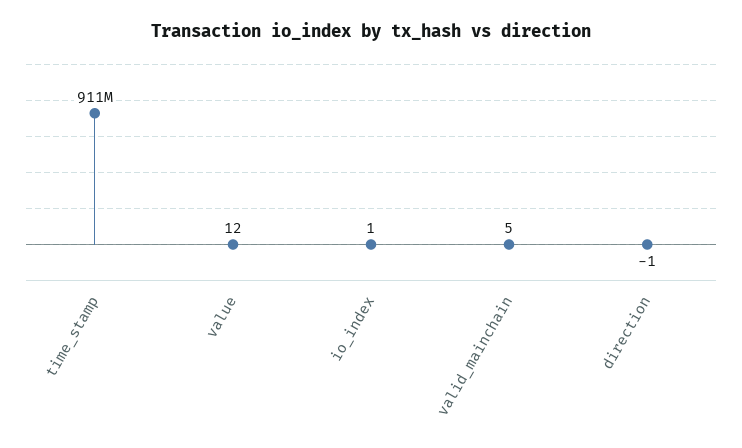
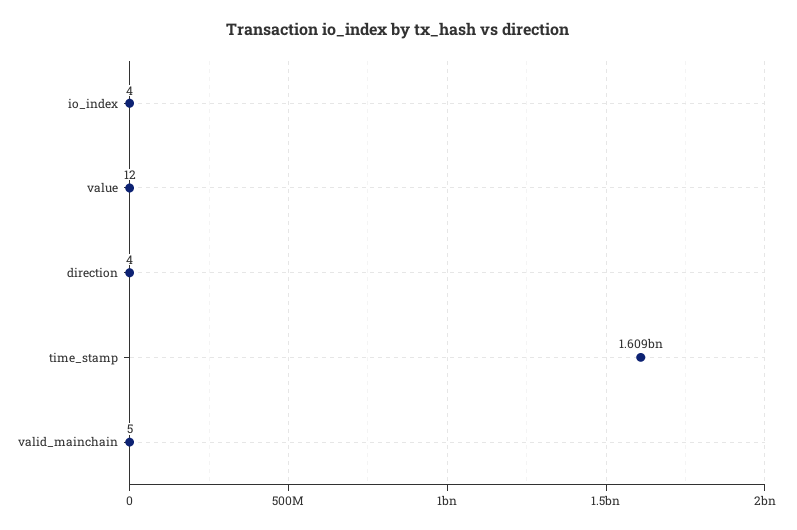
time_stamp: 911000000 -> 1609000000
io_index: 1 -> 4
direction: -1 -> 4

